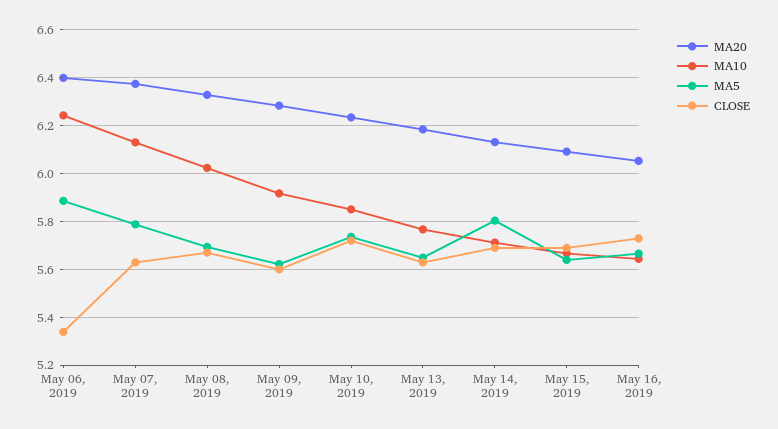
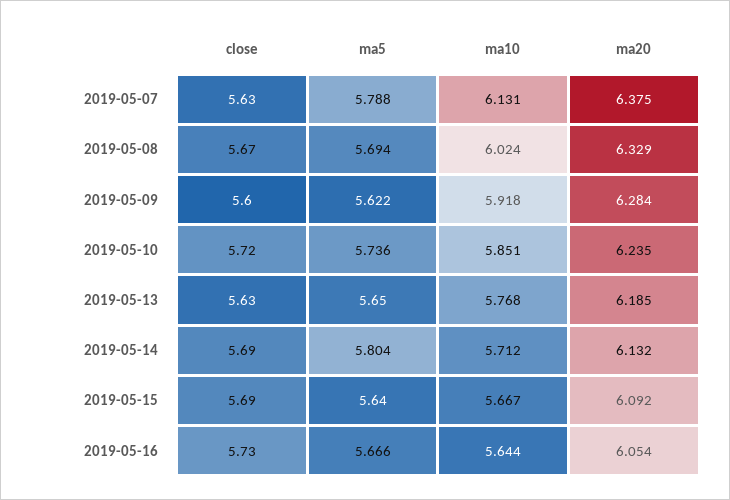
MA20, May 06, 2019: 6.4 -> none
MA10, May 06, 2019: 6.25 -> none
MA5, May 06, 2019: 5.9 -> none
CLOSE, May 06, 2019: 5.35 -> none

